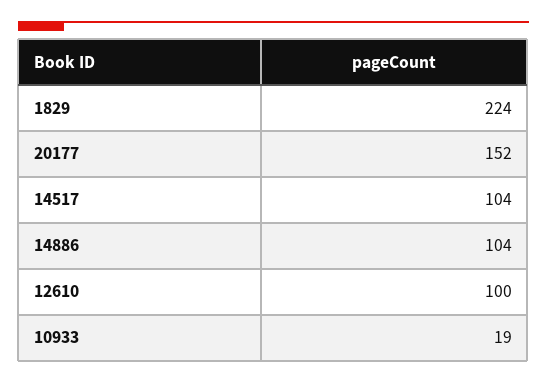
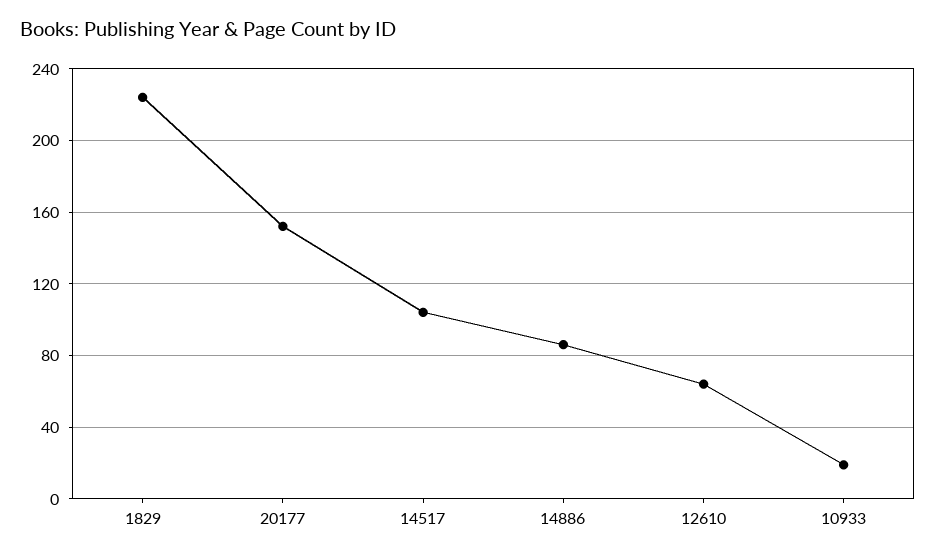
14886: 104 -> 85
12610: 100 -> 65

